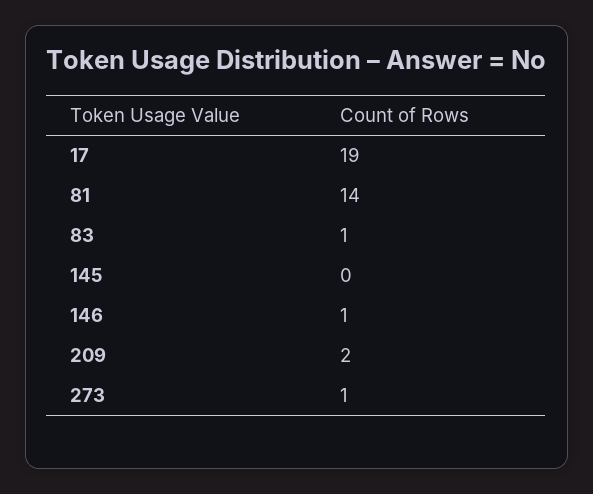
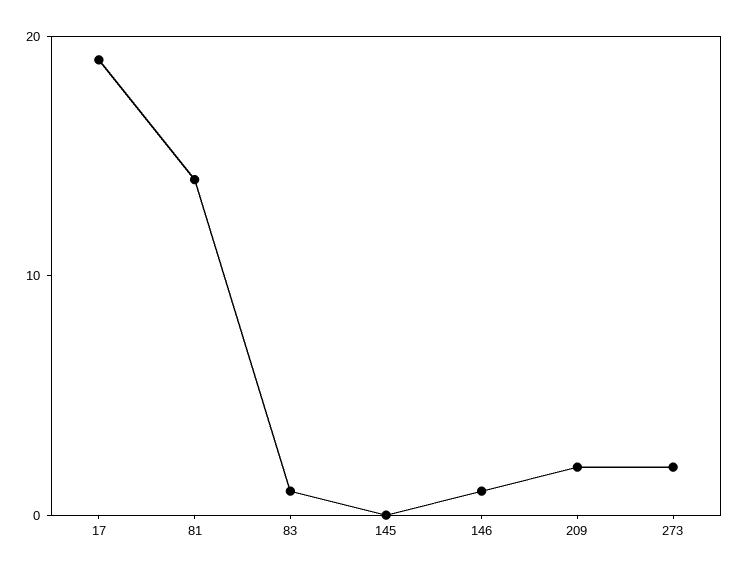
273: 1 -> 2

